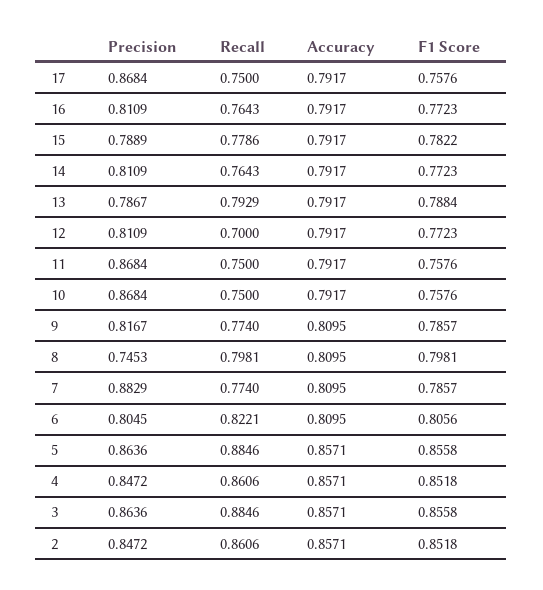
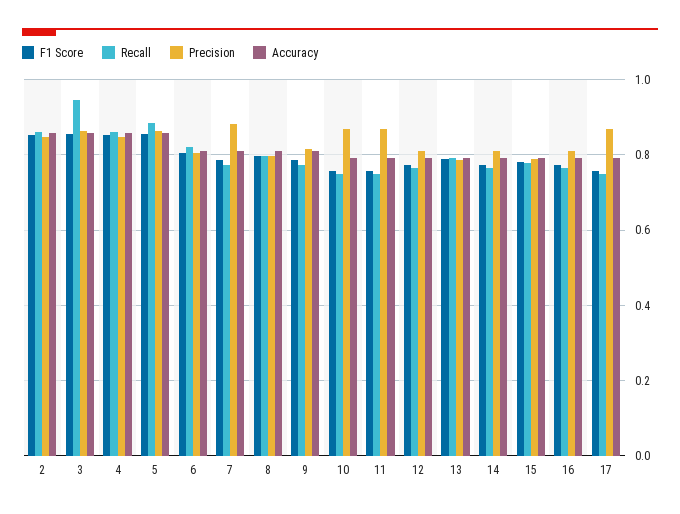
Recall, 12: 0.7 -> 0.76
Precision, 8: 0.7453 -> 0.8
Recall, 3: 0.8846 -> 0.94

